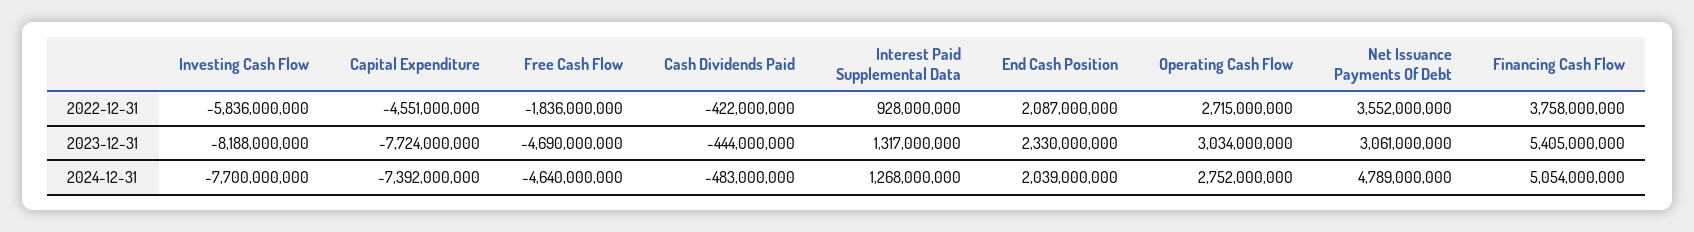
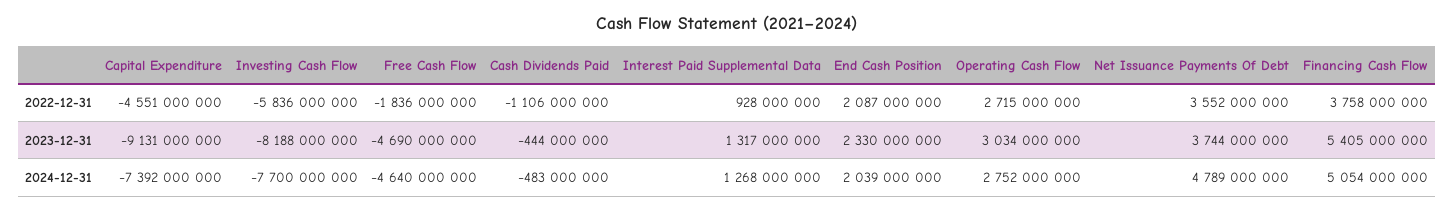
Cash Dividends Paid, 2022-12-31: -422000000 -> -1106000000
Capital Expenditure, 2023-12-31: -7724000000 -> -9131000000
Net Issuance Payments Of Debt, 2023-12-31: 3061000000 -> 3744000000

